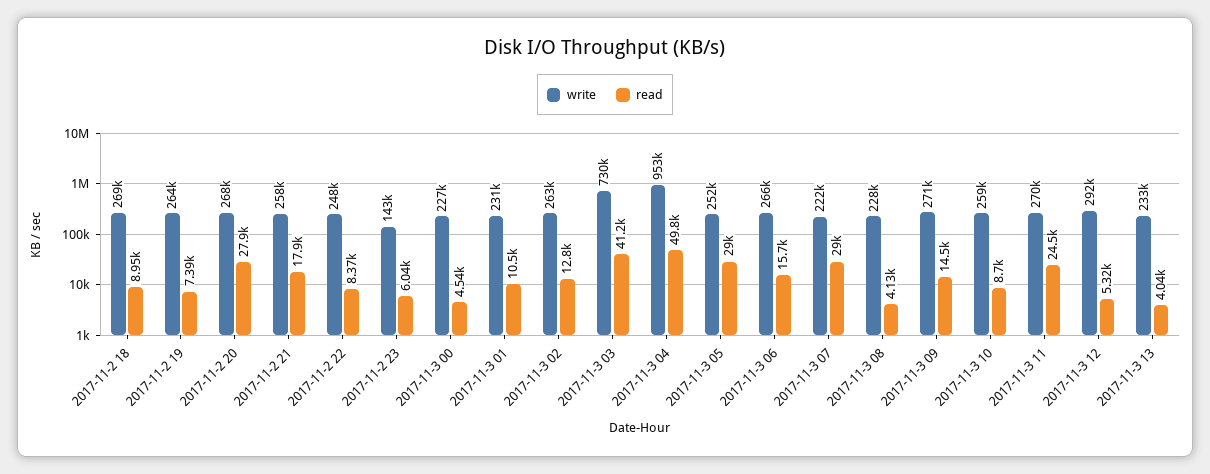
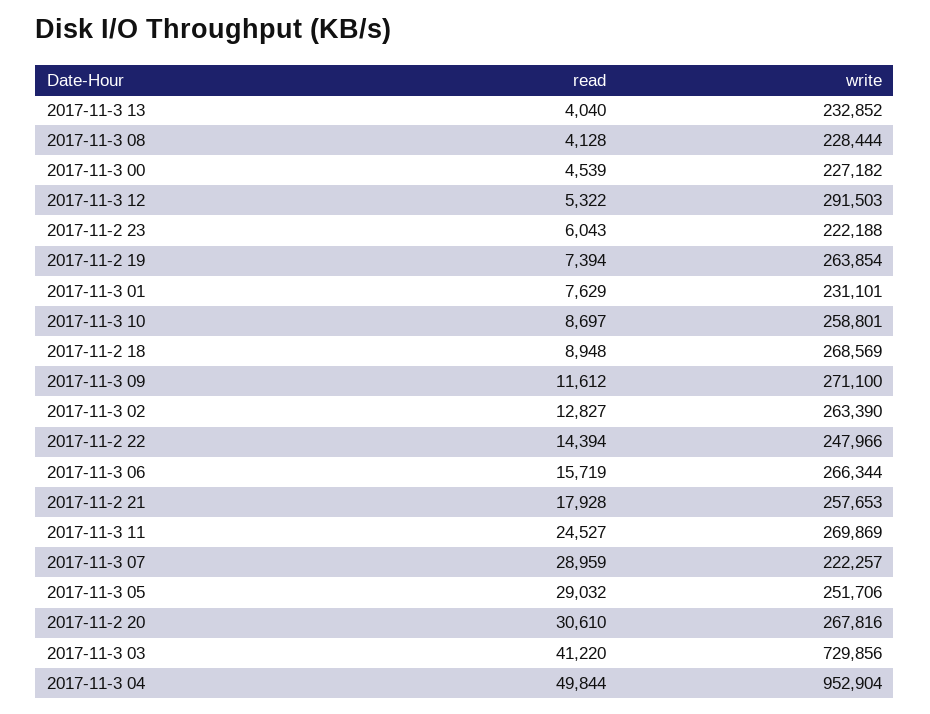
read, 2017-11-2 20: 27900 -> 30610
read, 2017-11-2 22: 8370 -> 14394
write, 2017-11-2 23: 143000 -> 222188
read, 2017-11-3 01: 10500 -> 7629
read, 2017-11-3 09: 14500 -> 11612

